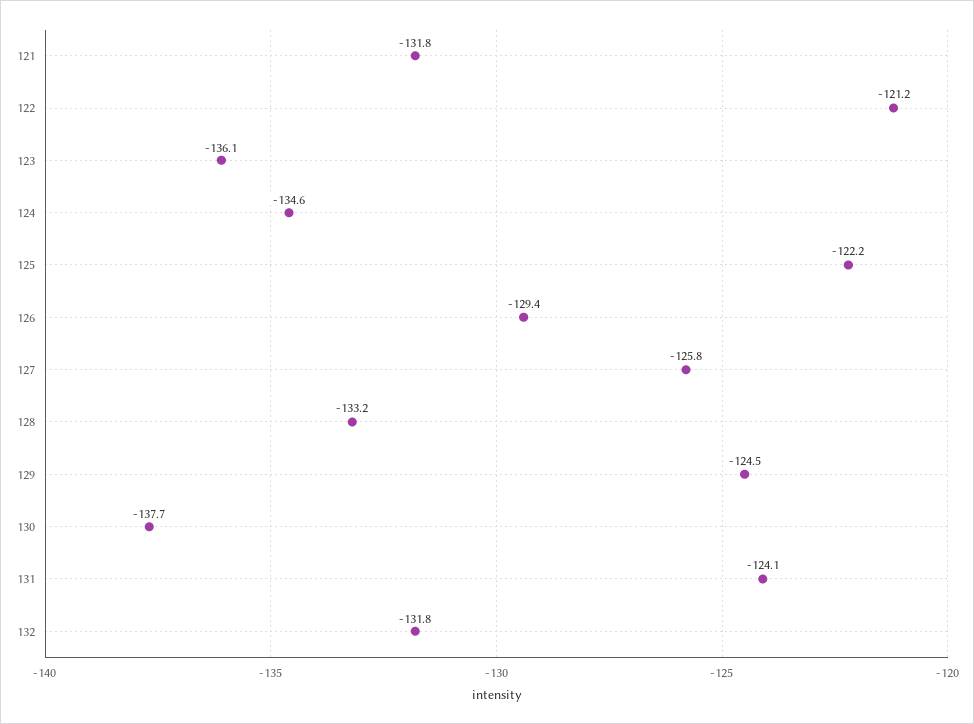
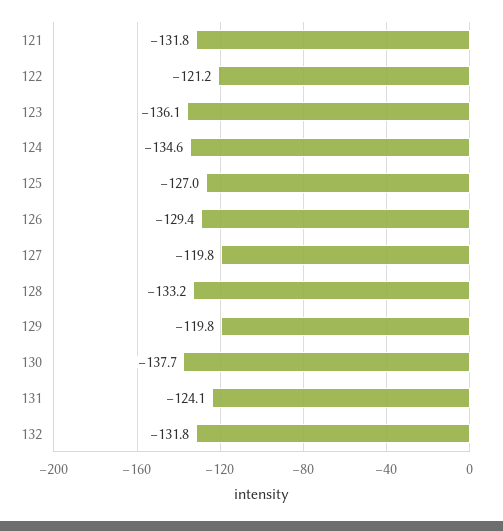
125: -122.2 -> -127
127: -125.8 -> -119.8
129: -124.5 -> -119.8

